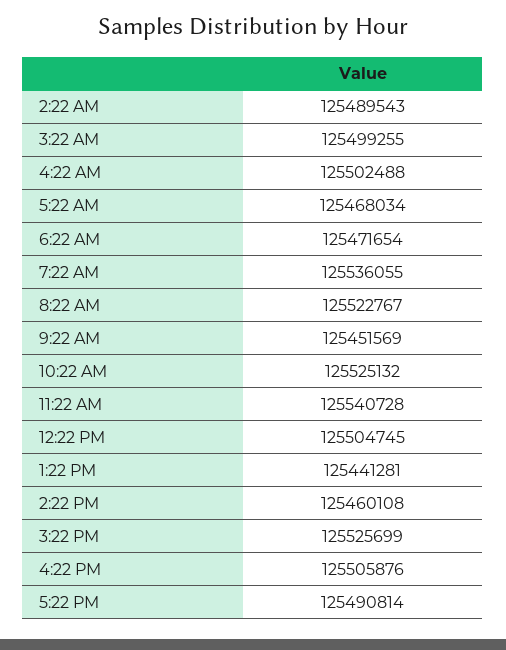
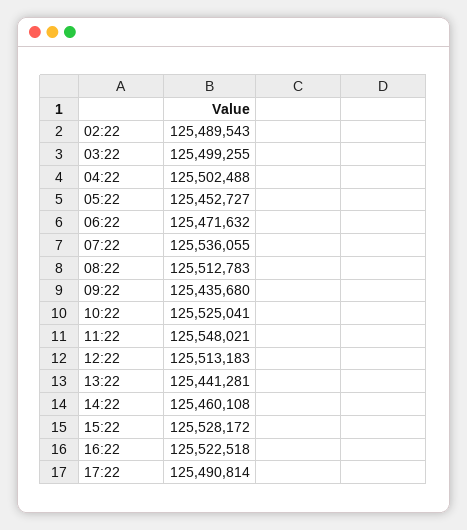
5:22 AM: 125468034 -> 125452727
6:22 AM: 125471654 -> 125471632
8:22 AM: 125522767 -> 125512783
9:22 AM: 125451569 -> 125435680
10:22 AM: 125525132 -> 125525041
11:22 AM: 125540728 -> 125548021
12:22 PM: 125504745 -> 125513183
3:22 PM: 125525699 -> 125528172
4:22 PM: 125505876 -> 125522518

